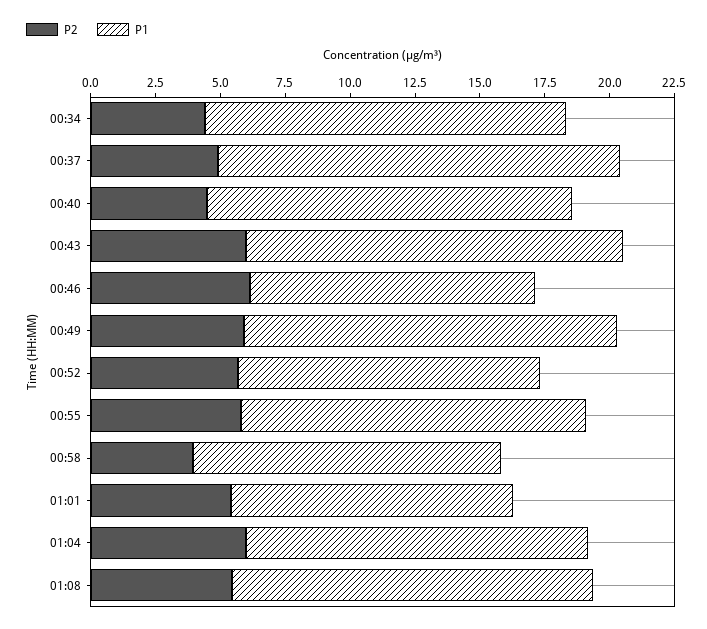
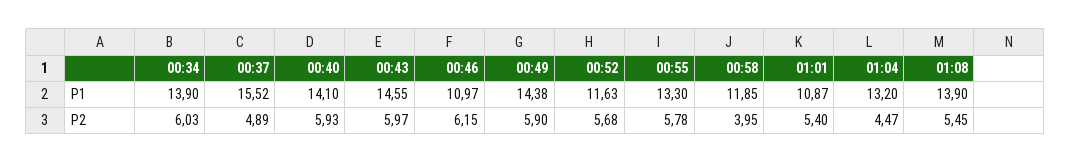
P2, 00:34: 4.5 -> 6.03
P2, 00:40: 4.5 -> 5.93
P2, 01:04: 6 -> 4.47

